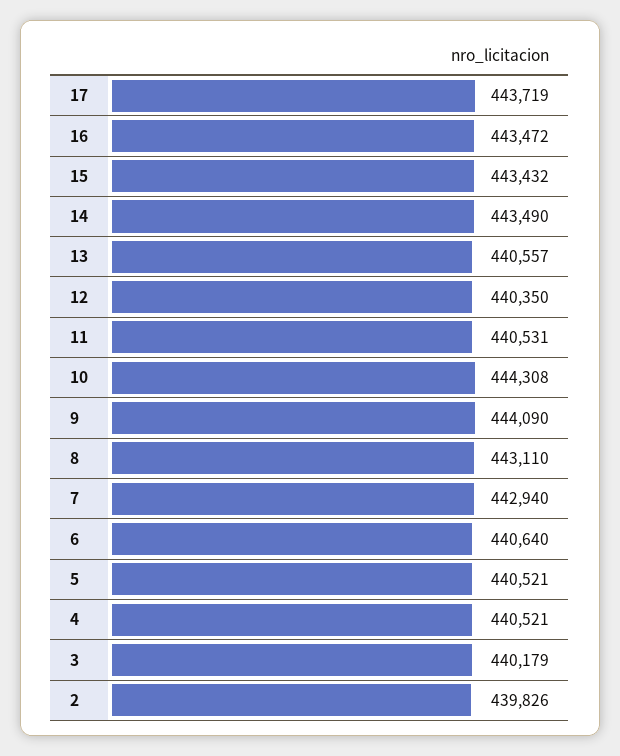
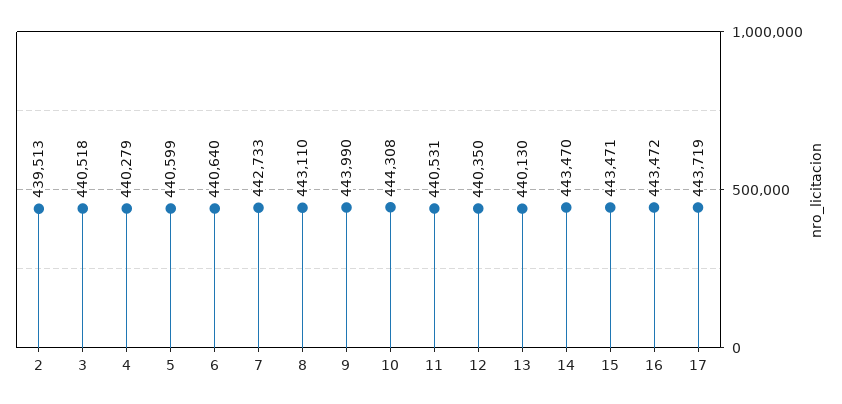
15: 443432 -> 443471
14: 443490 -> 443470
13: 440557 -> 440130
9: 444090 -> 443990
7: 442940 -> 442733
5: 440521 -> 440599
4: 440521 -> 440279
3: 440179 -> 440518
2: 439826 -> 439513

